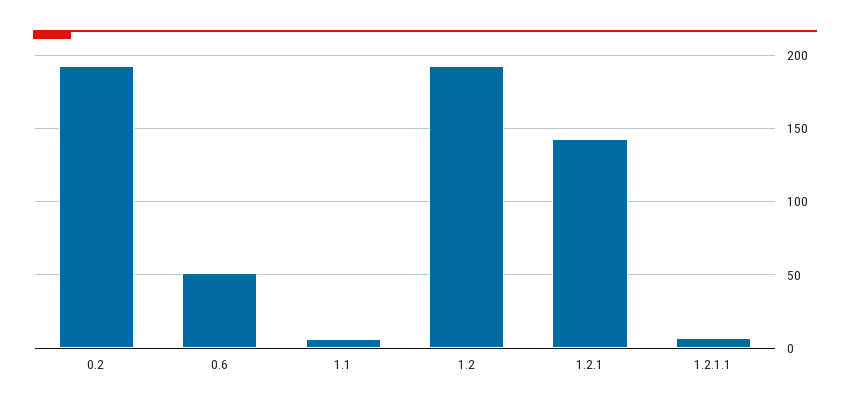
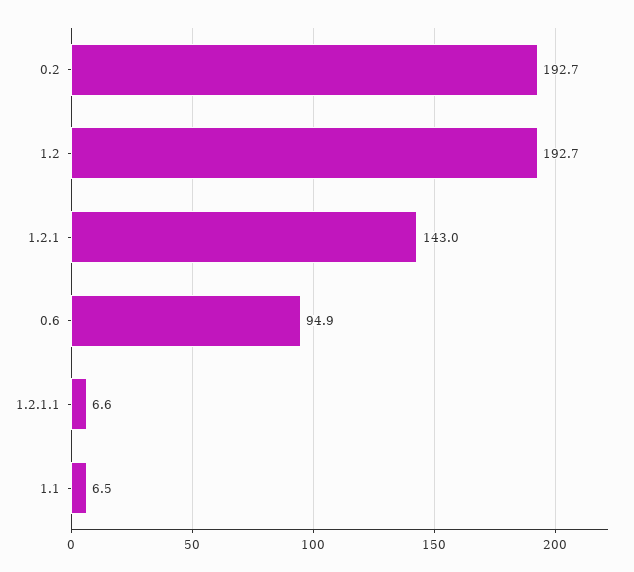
0.6: 50 -> 94.9

